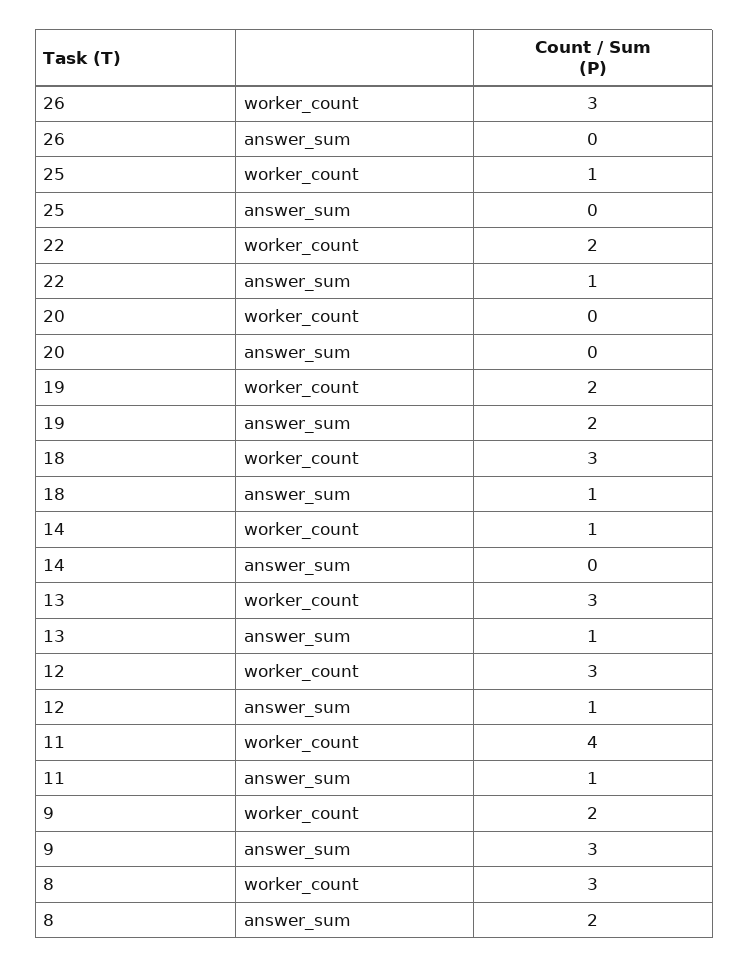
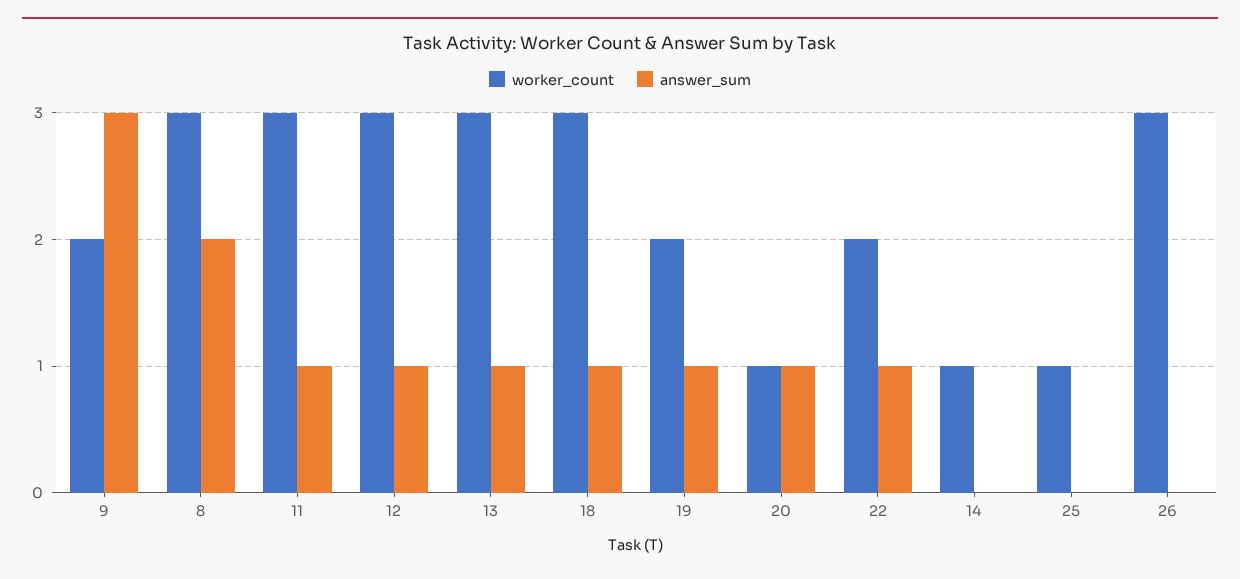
worker_count, 20: 0 -> 1
answer_sum, 20: 0 -> 1
answer_sum, 19: 2 -> 1
worker_count, 11: 4 -> 3

